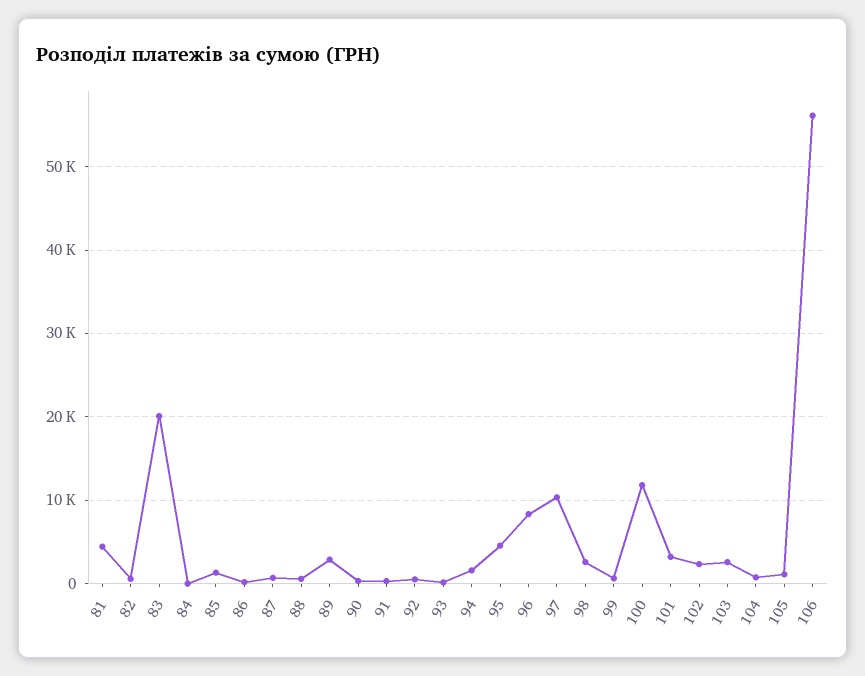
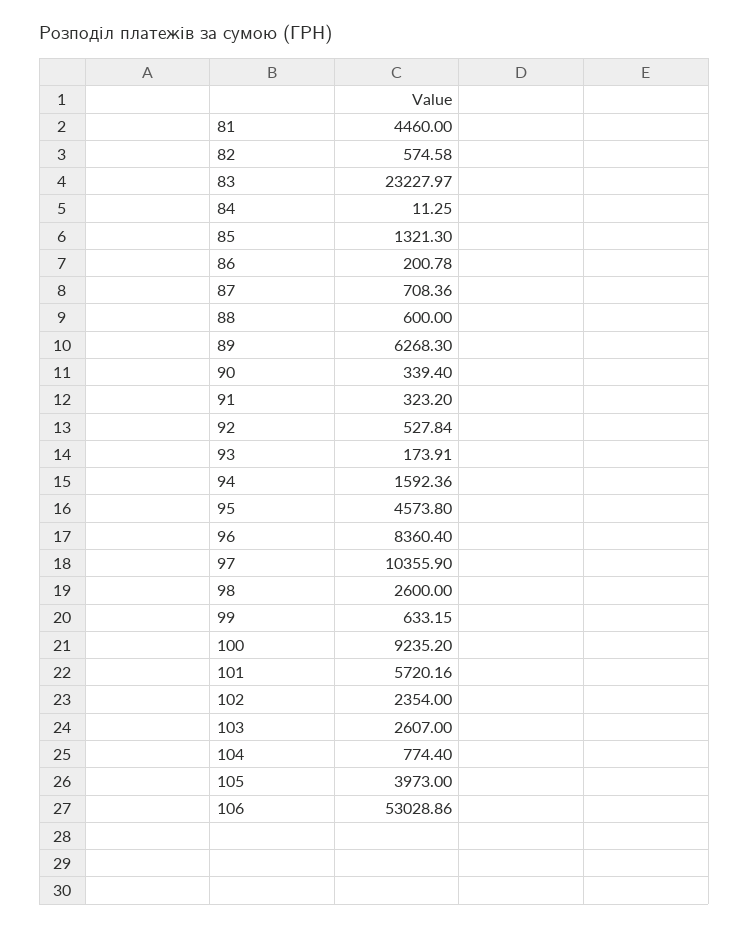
83: 20000 -> 23227.97
89: 3000 -> 6268.3
100: 12000 -> 9235.2
101: 3000 -> 5720.16
105: 1000 -> 3973
106: 56000 -> 53028.86

